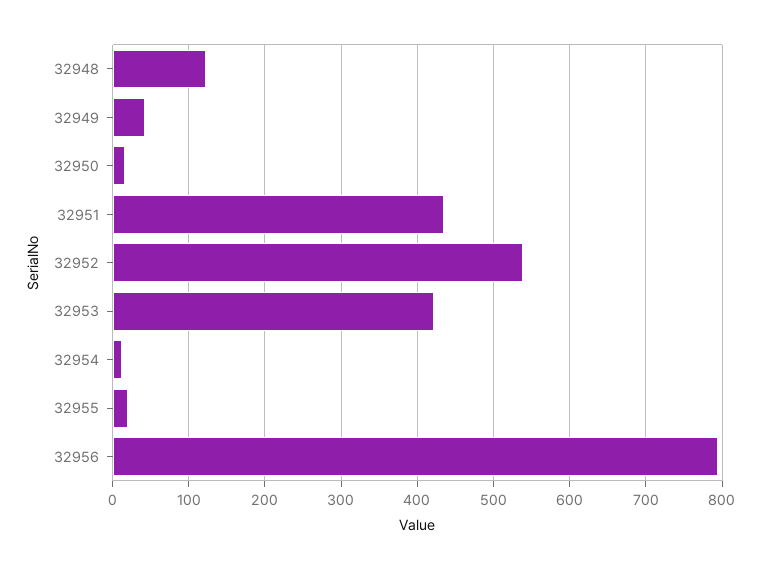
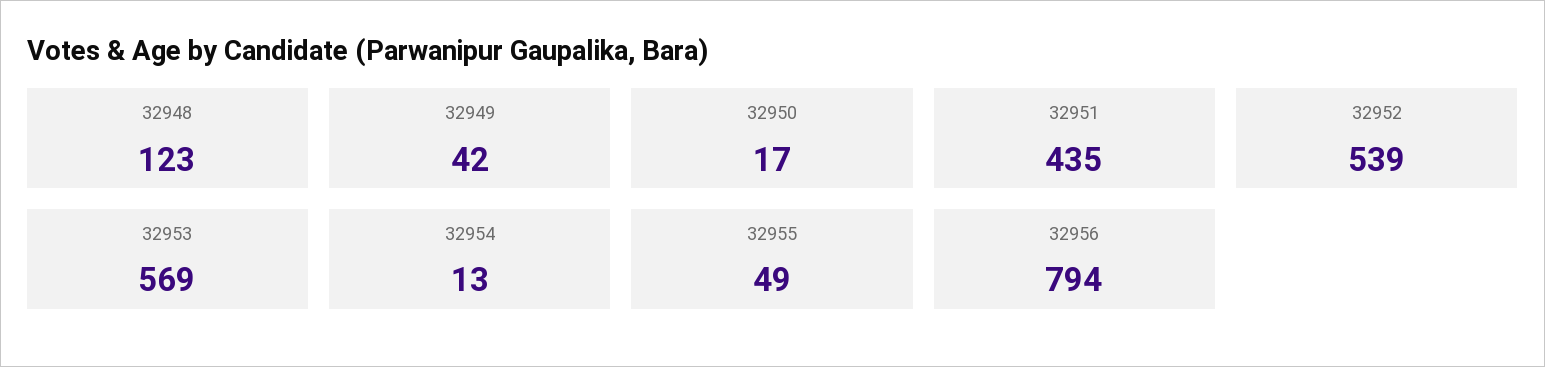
32953: 420 -> 569
32955: 20 -> 49

